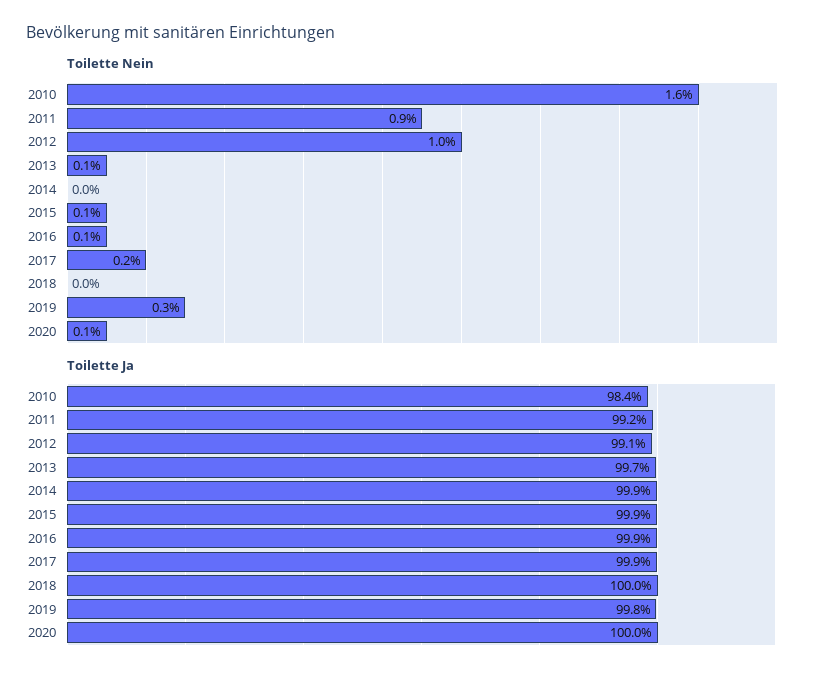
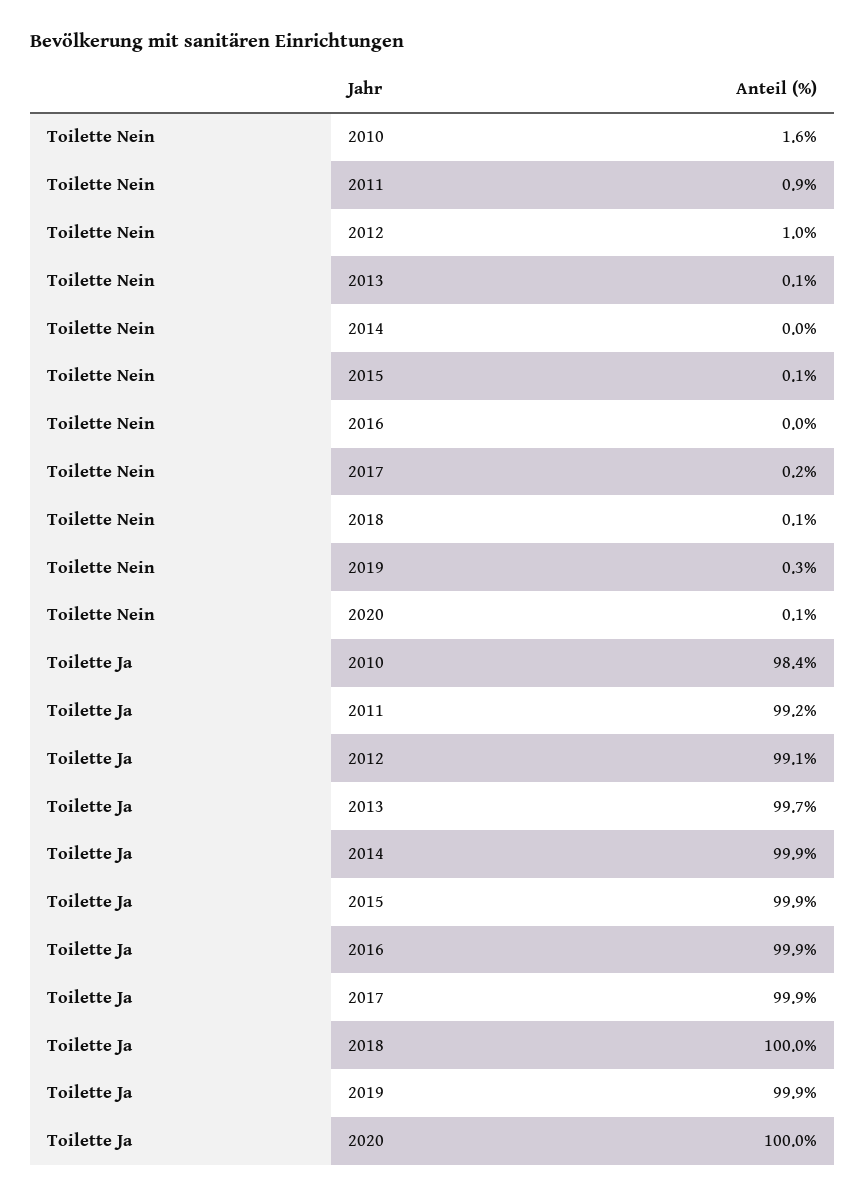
Toilette Nein, 2016: 0.1 -> 0
Toilette Nein, 2018: 0 -> 0.1
Toilette Ja, 2019: 99.8 -> 99.9

